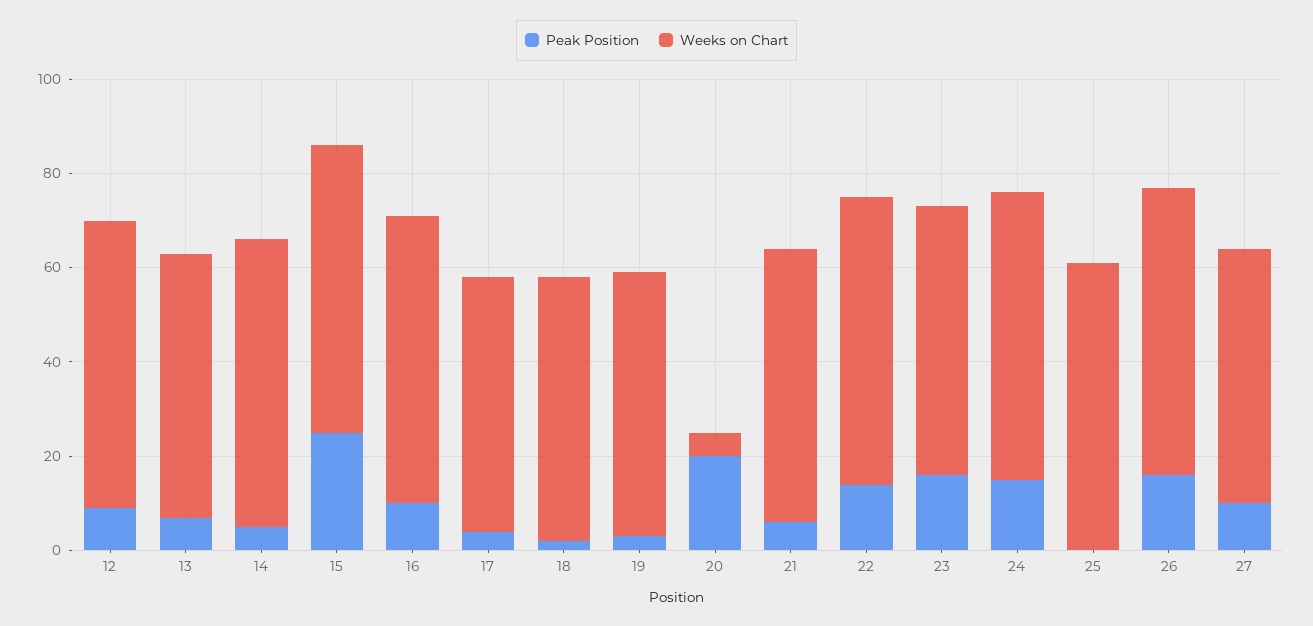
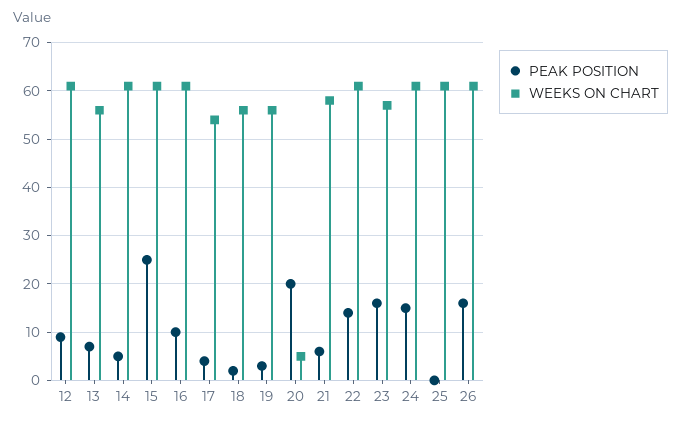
Peak Position, 27: 10 -> none
Weeks on Chart, 27: 55 -> none

